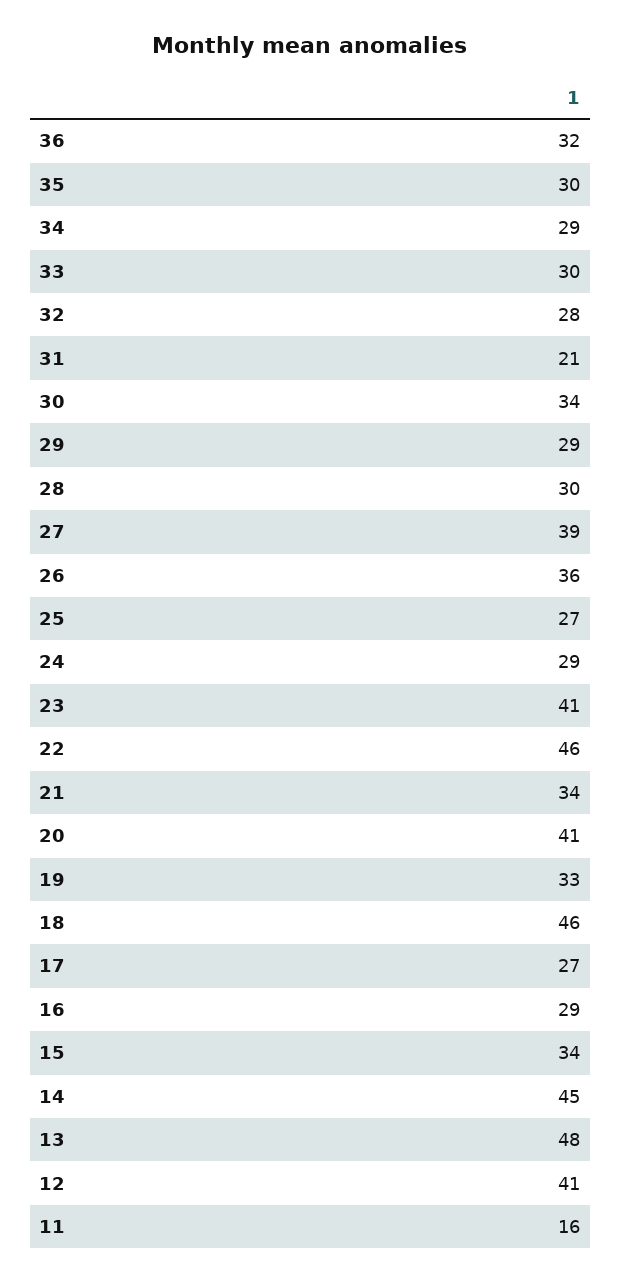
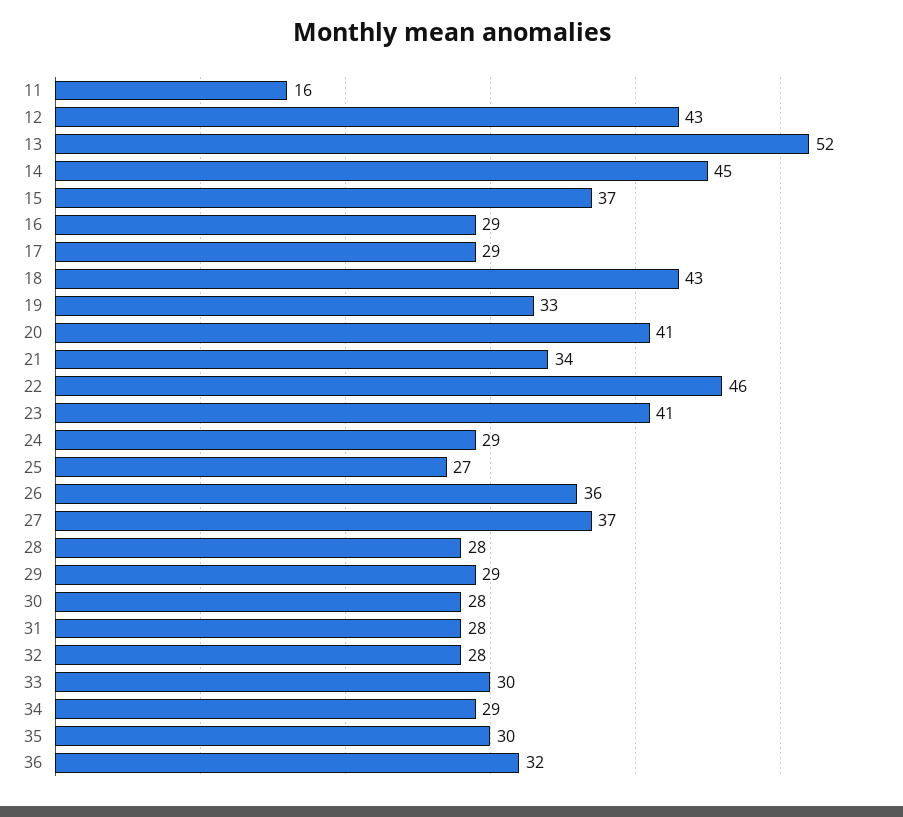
31: 21 -> 28
30: 34 -> 28
28: 30 -> 28
27: 39 -> 37
18: 46 -> 43
17: 27 -> 29
15: 34 -> 37
13: 48 -> 52
12: 41 -> 43

